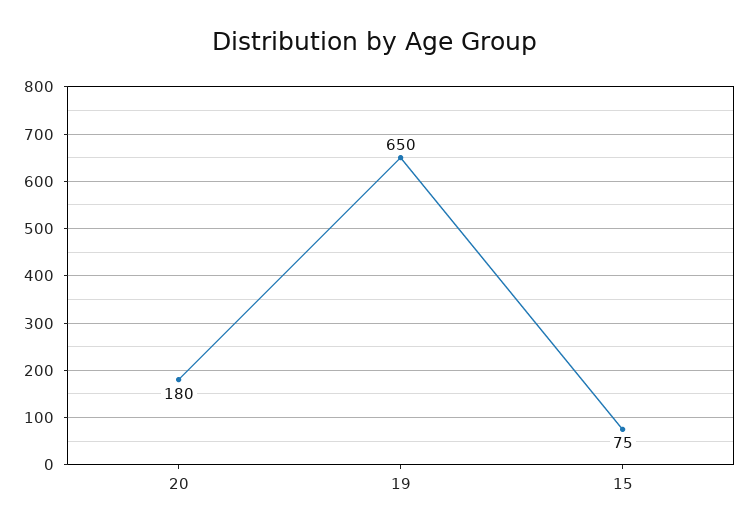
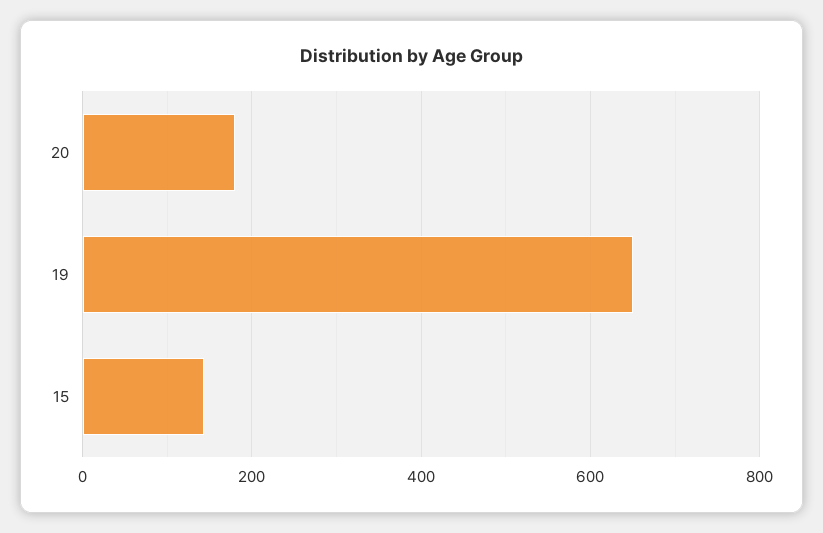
15: 75 -> 140

